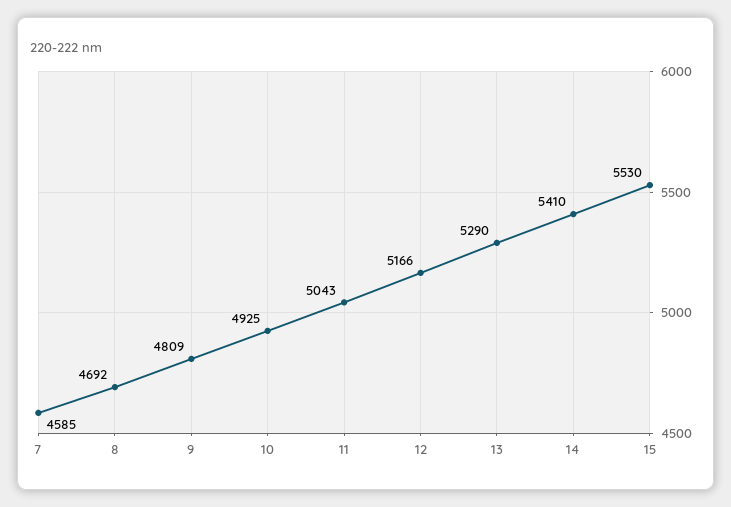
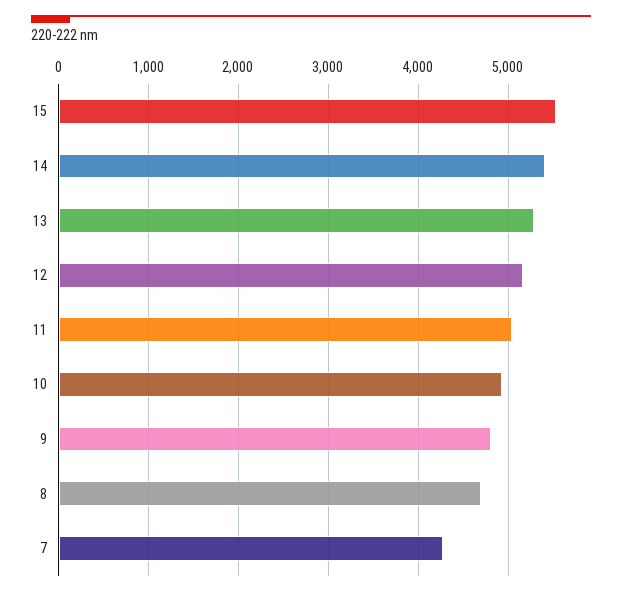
7: 4585 -> 4300

